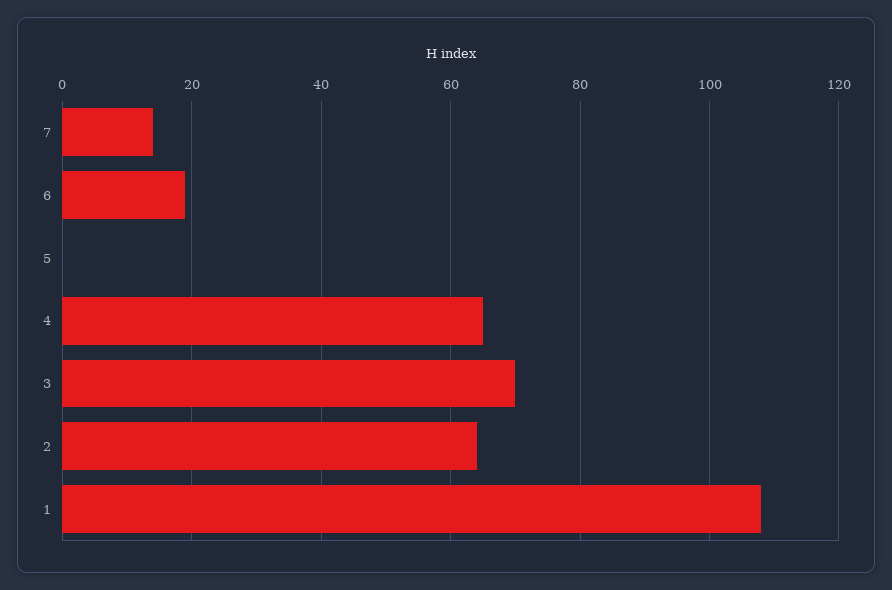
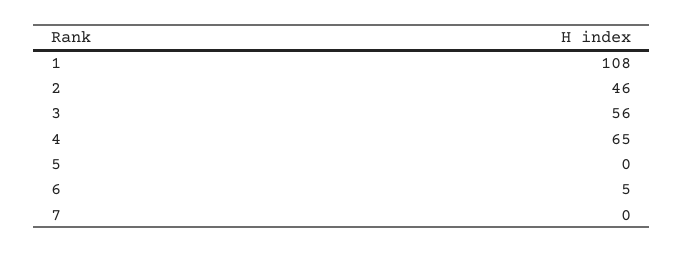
7: 15 -> 0
6: 20 -> 5
3: 70 -> 56
2: 65 -> 46

